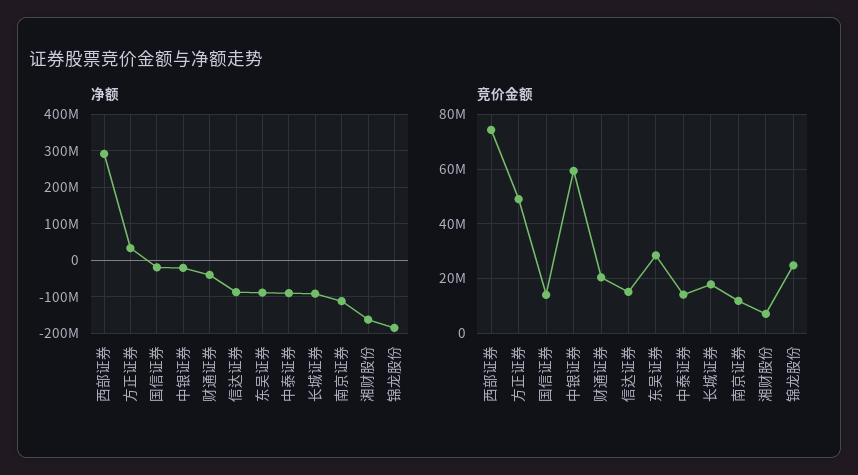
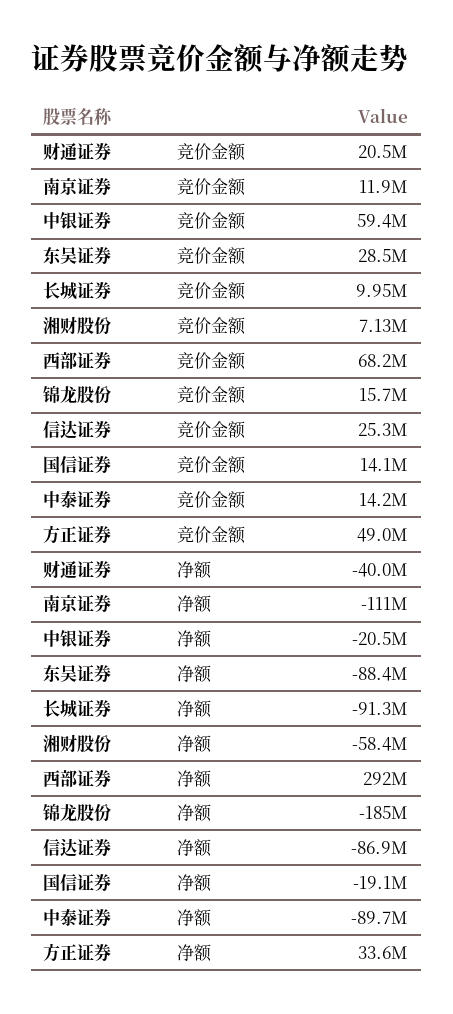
净额, 湘财股份: -160000000 -> -58400000
竞价金额, 西部证券: 75000000 -> 68200000
竞价金额, 信达证券: 15000000 -> 25300000
竞价金额, 长城证券: 17500000 -> 9950000
竞价金额, 锦龙股份: 25000000 -> 15700000

